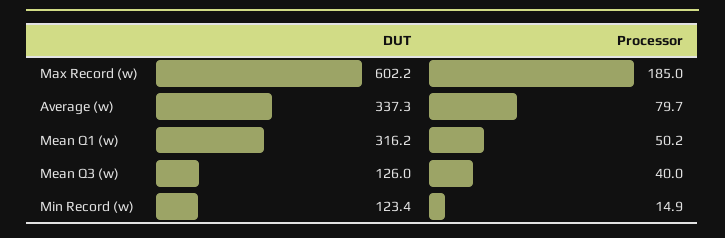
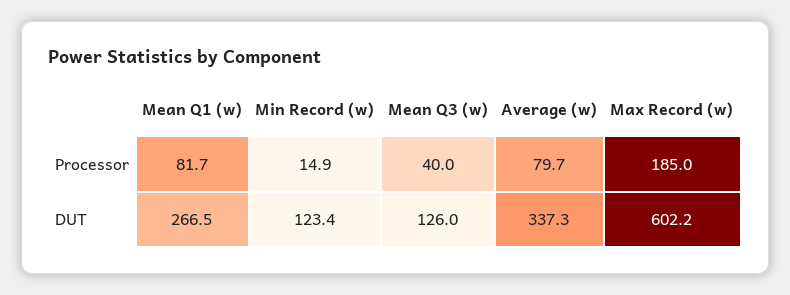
DUT, Mean Q1 (w): 316.2 -> 266.5
Processor, Mean Q1 (w): 50.2 -> 81.7

